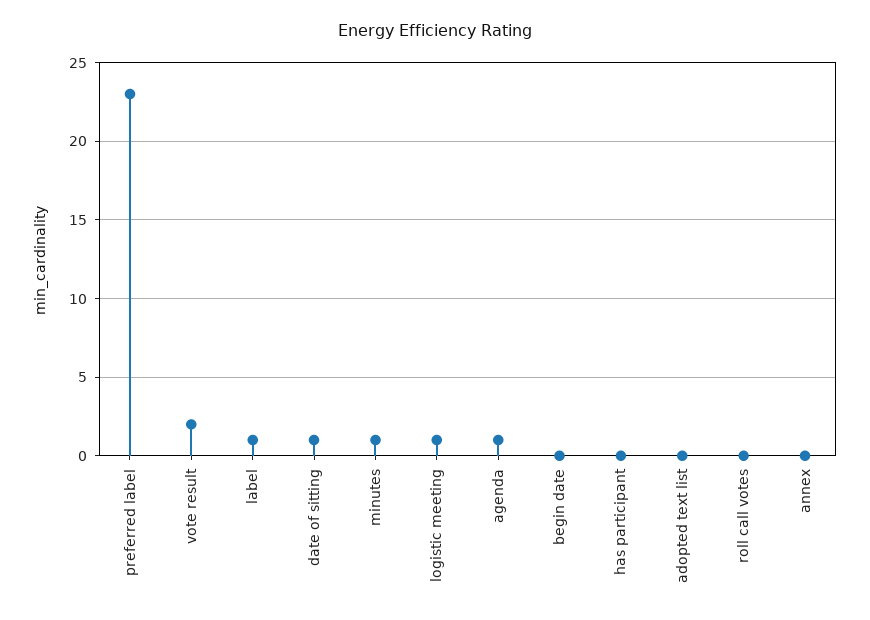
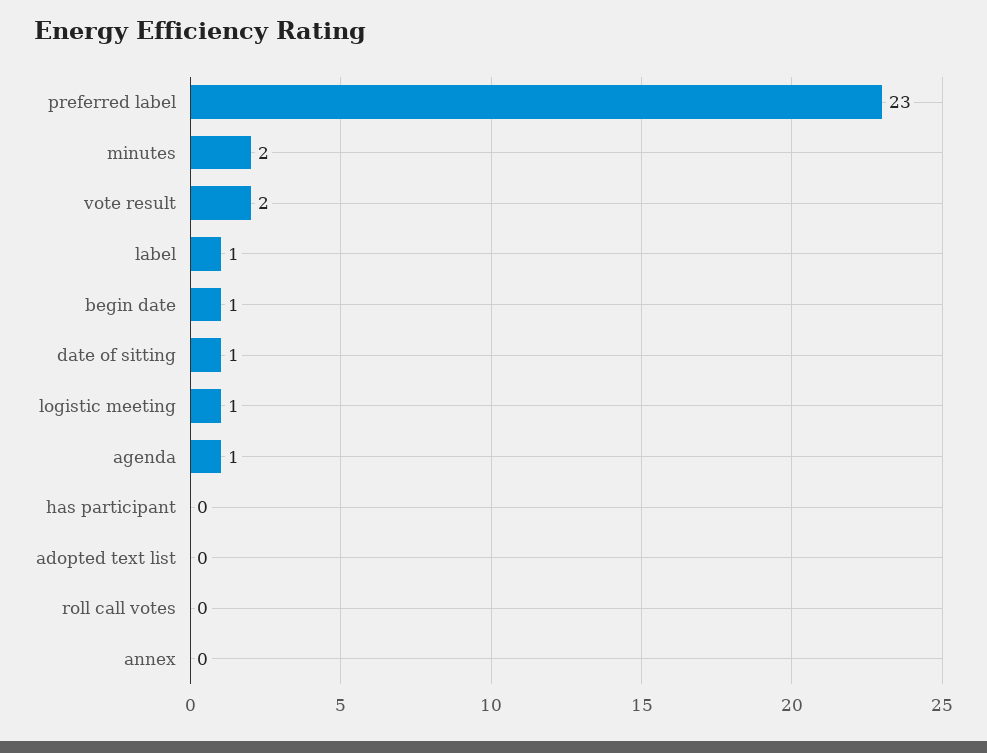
minutes: 1 -> 2
begin date: 0 -> 1

